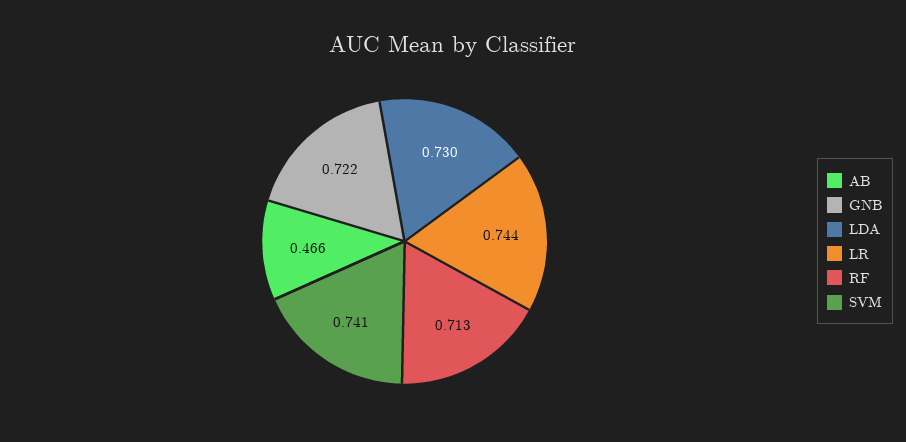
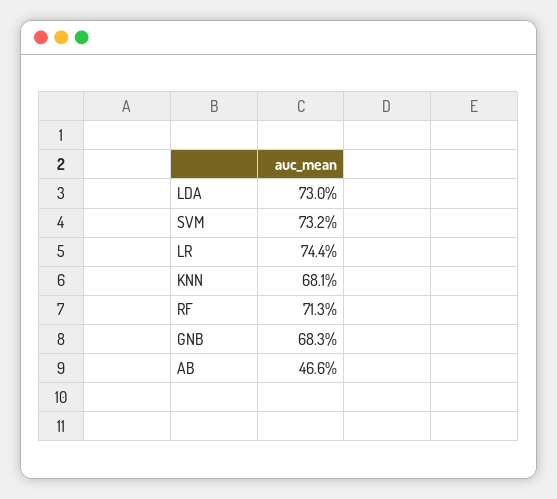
GNB: 0.722 -> 0.683
SVM: 0.741 -> 0.732
KNN: none -> 0.681

